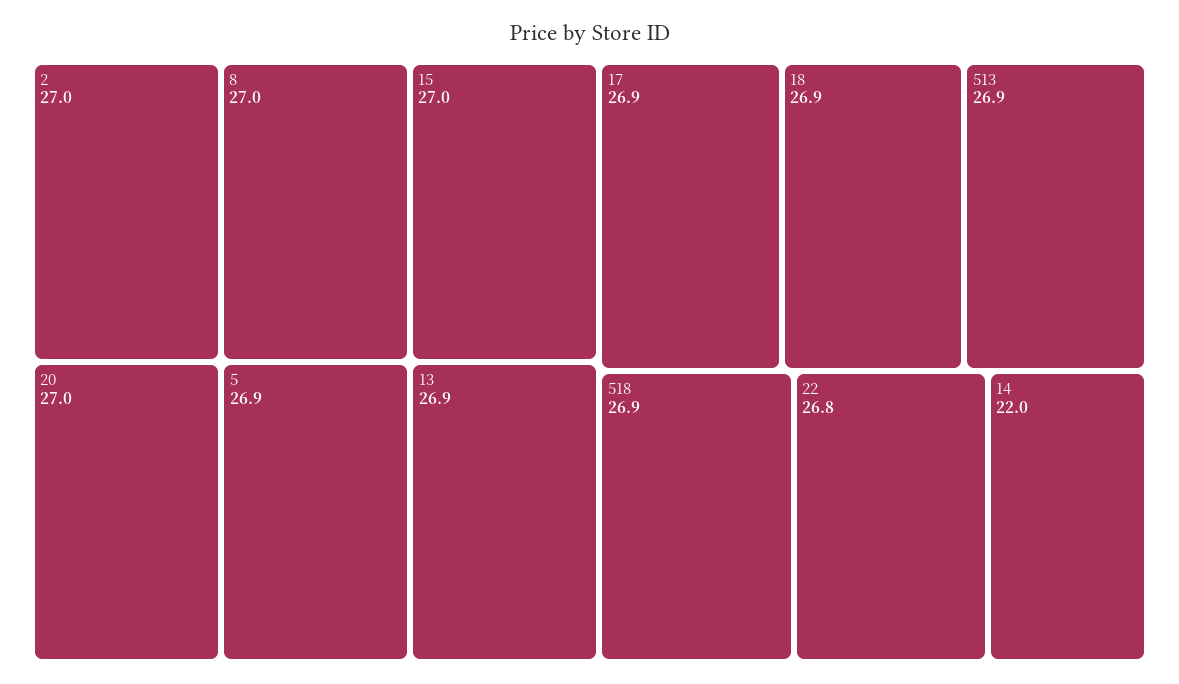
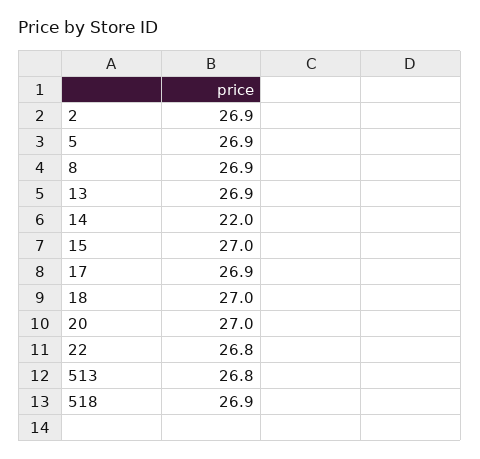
2: 27 -> 26.9
8: 27 -> 26.9
18: 26.9 -> 27
513: 26.9 -> 26.8

